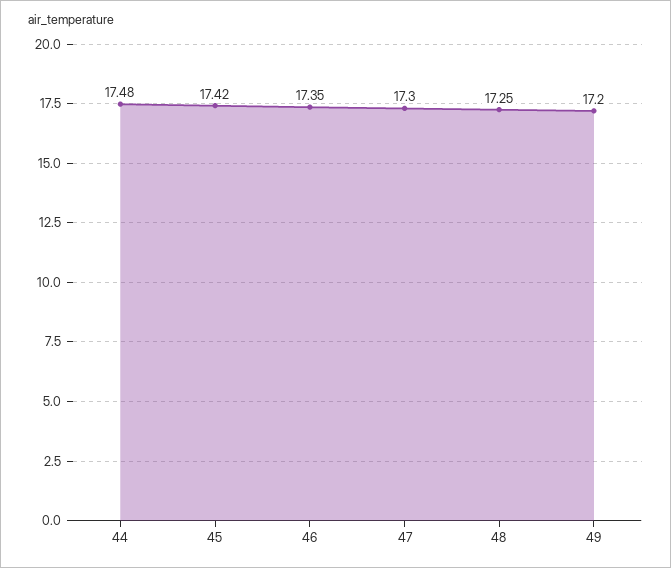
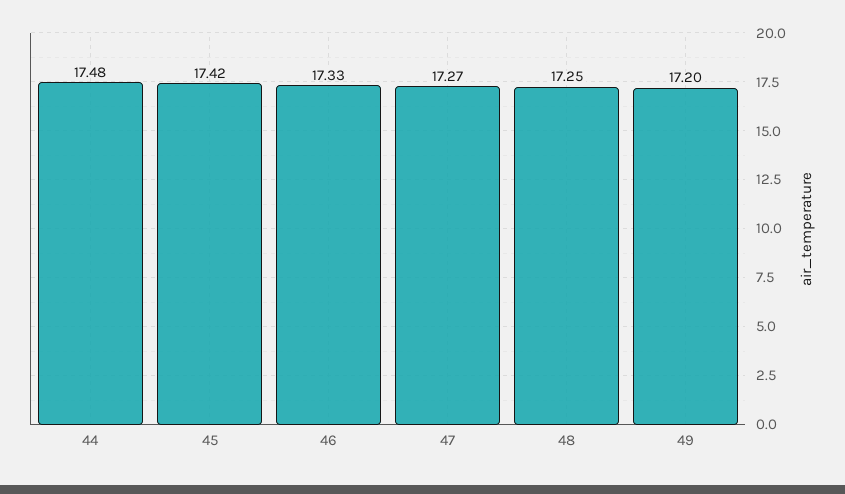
46: 17.35 -> 17.33
47: 17.3 -> 17.27

